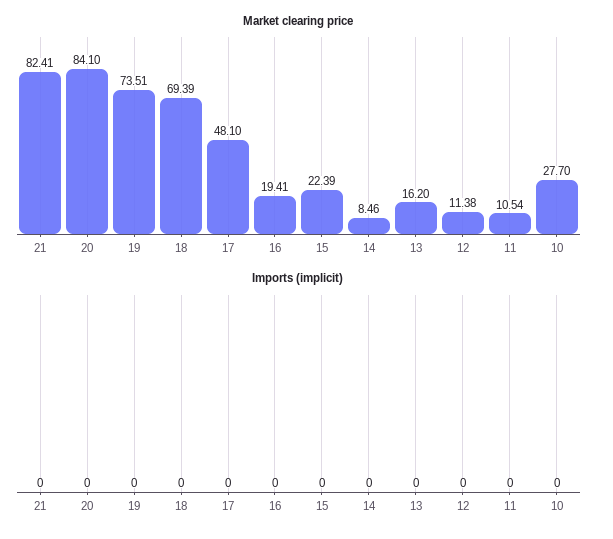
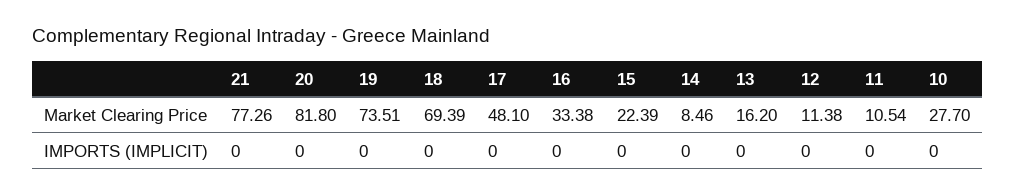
Market clearing price, 21: 82.41 -> 77.26
Market clearing price, 20: 84.1 -> 81.8
Market clearing price, 16: 19.41 -> 33.38

